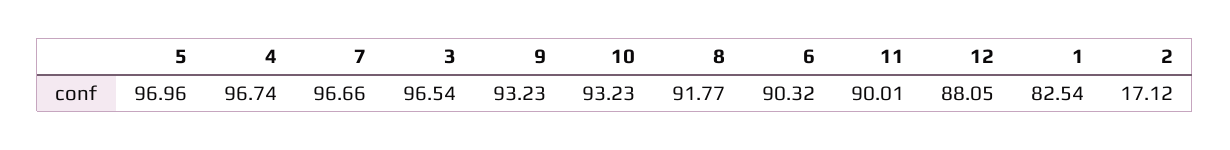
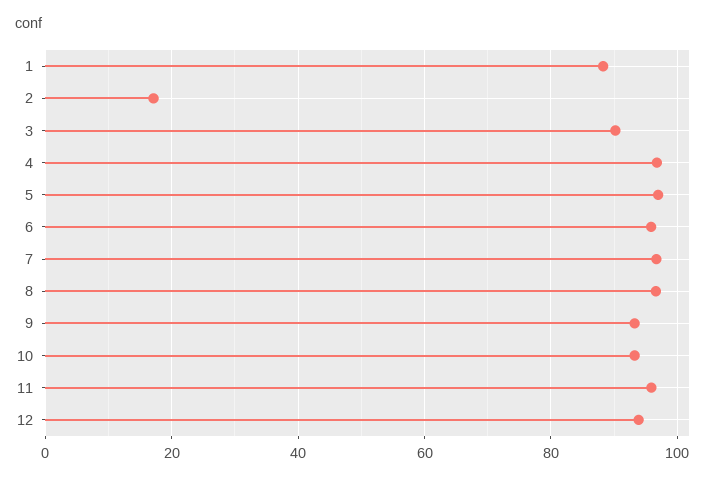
3: 96.54 -> 90
8: 91.77 -> 96
6: 90.32 -> 96
11: 90.01 -> 96
12: 88.05 -> 94
1: 82.54 -> 88

